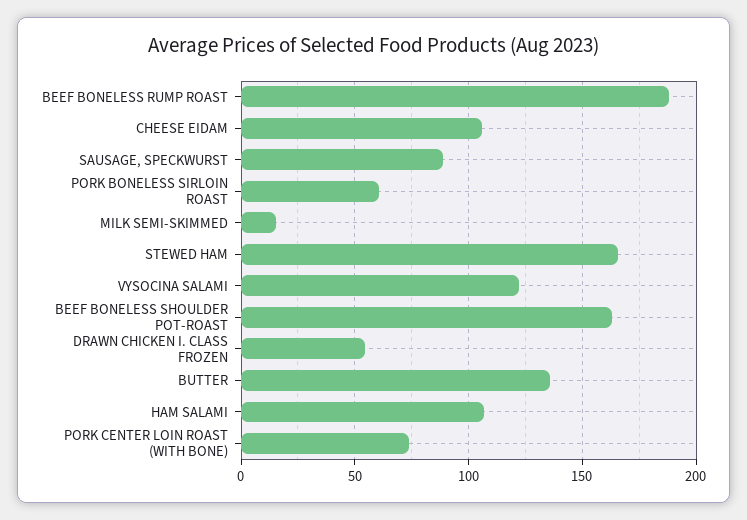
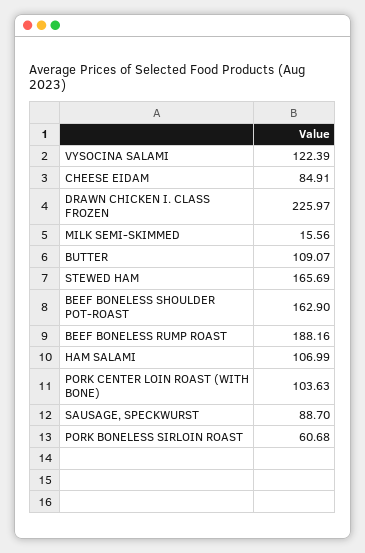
CHEESE EIDAM: 105 -> 84.91
DRAWN CHICKEN I. CLASS FROZEN: 55 -> 225.97
BUTTER: 135 -> 109.07
PORK CENTER LOIN ROAST (WITH BONE): 75 -> 103.63

